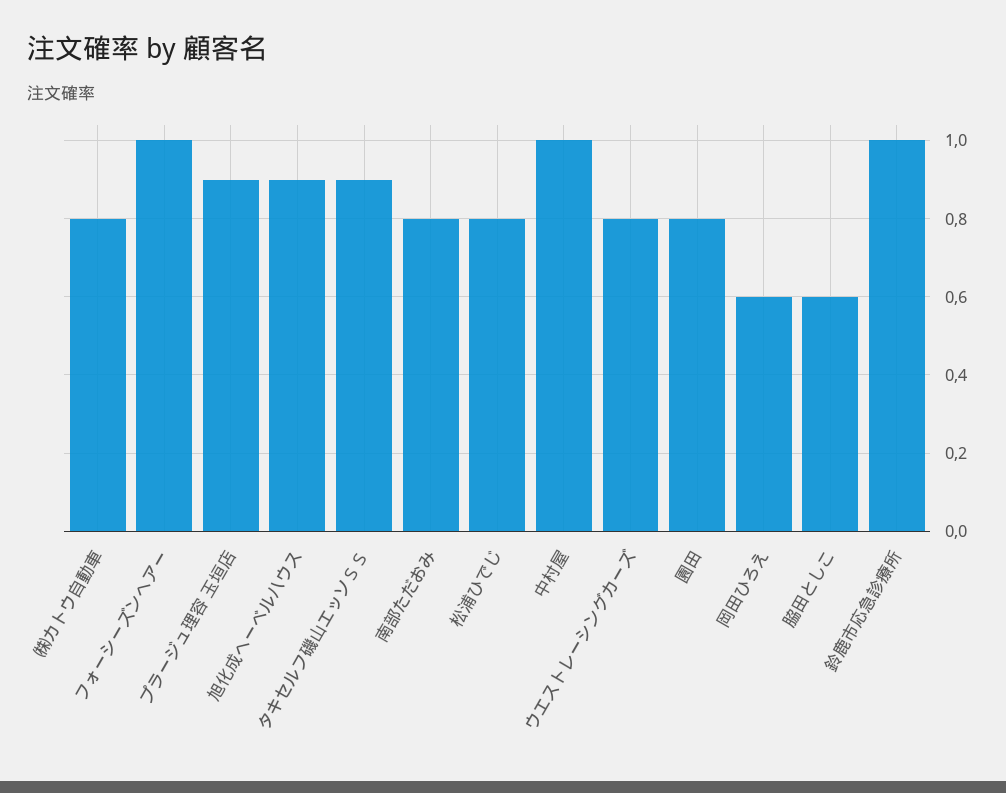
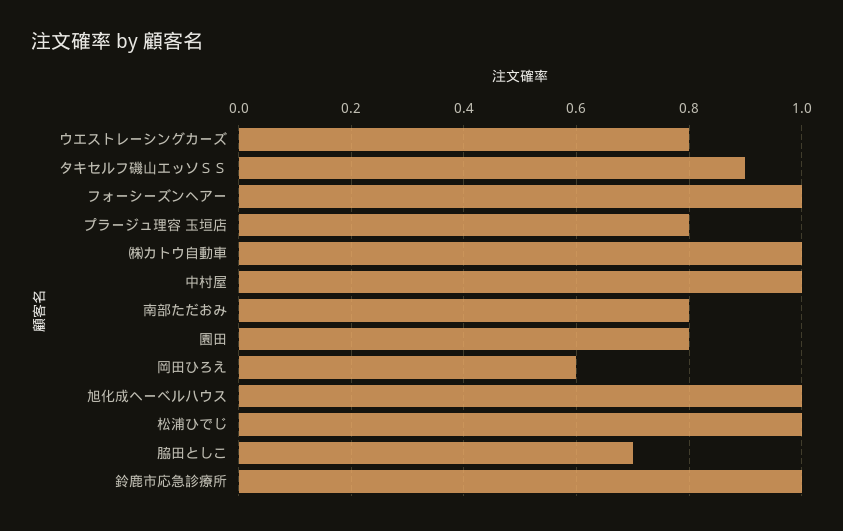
㈱カトウ自動車: 0.8 -> 1
プラージュ理容 玉垣店: 0.9 -> 0.8
旭化成ヘーベルハウス: 0.9 -> 1
松浦ひでじ: 0.8 -> 1
脇田としこ: 0.6 -> 0.7

